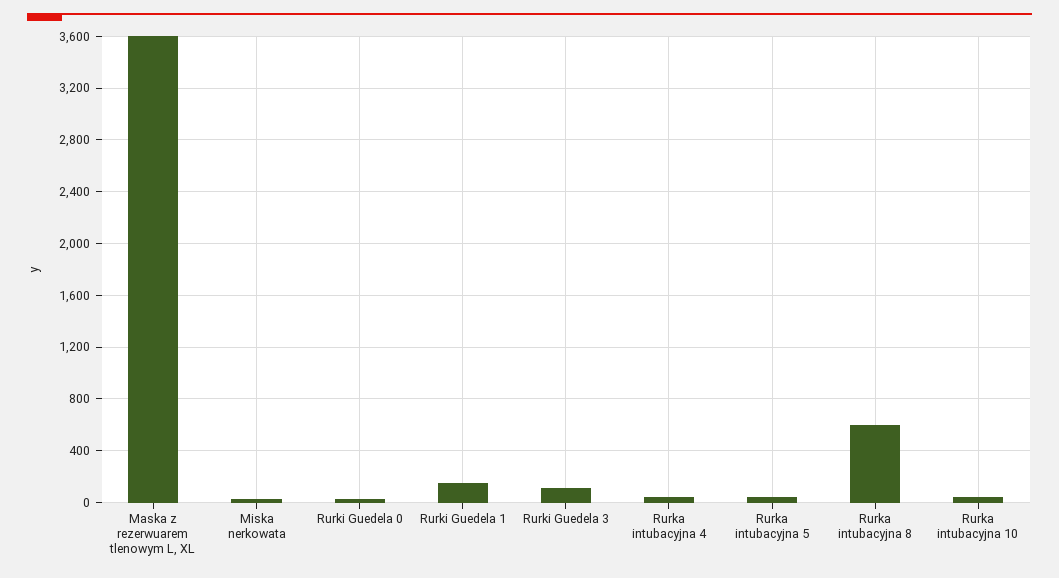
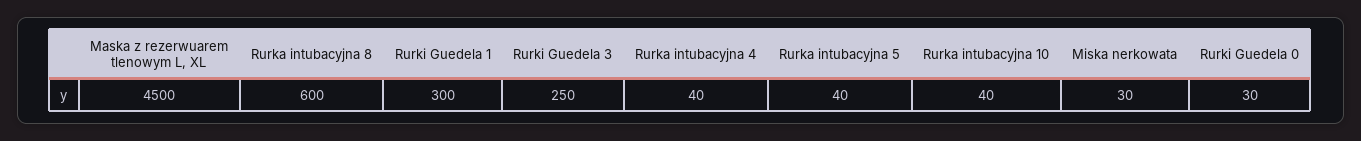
Maska z rezerwuarem tlenowym L, XL: 3600 -> 4500
Rurki Guedela 1: 150 -> 300
Rurki Guedela 3: 100 -> 250

